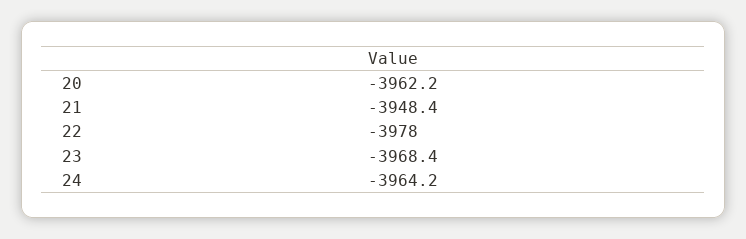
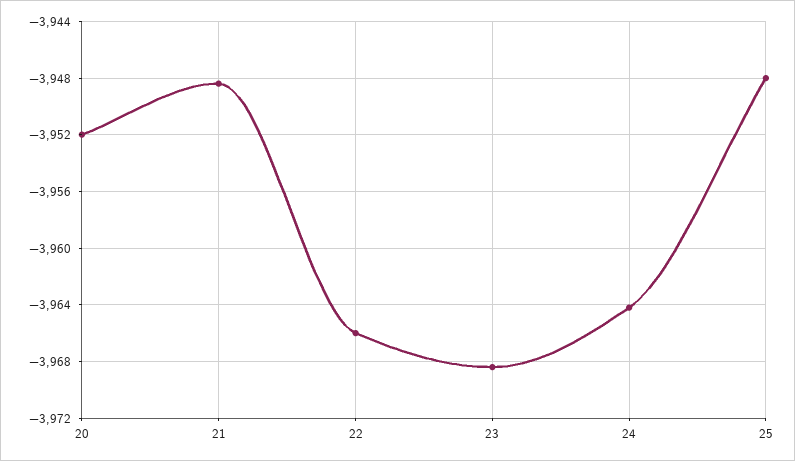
20: -3962.2 -> -3952
22: -3978 -> -3966
25: none -> -3948

